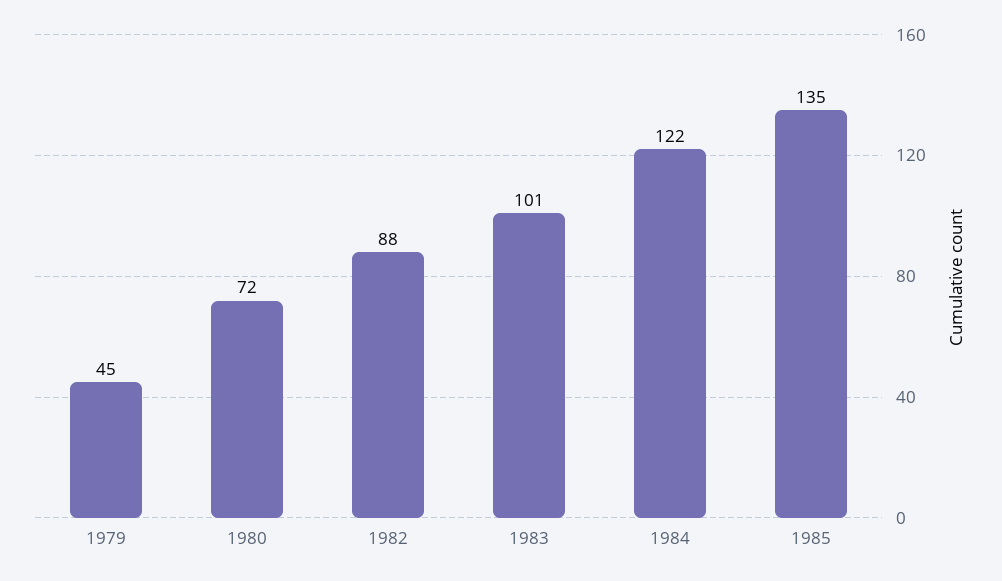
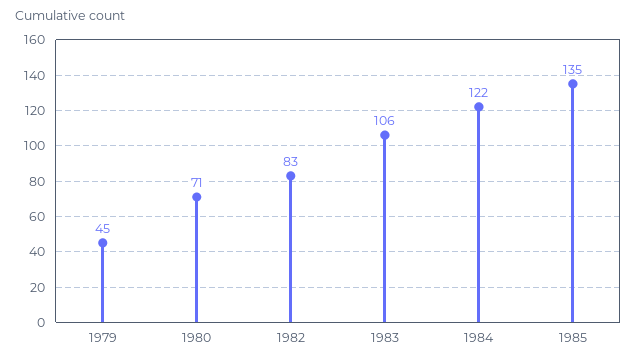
1980: 72 -> 71
1982: 88 -> 83
1983: 101 -> 106

